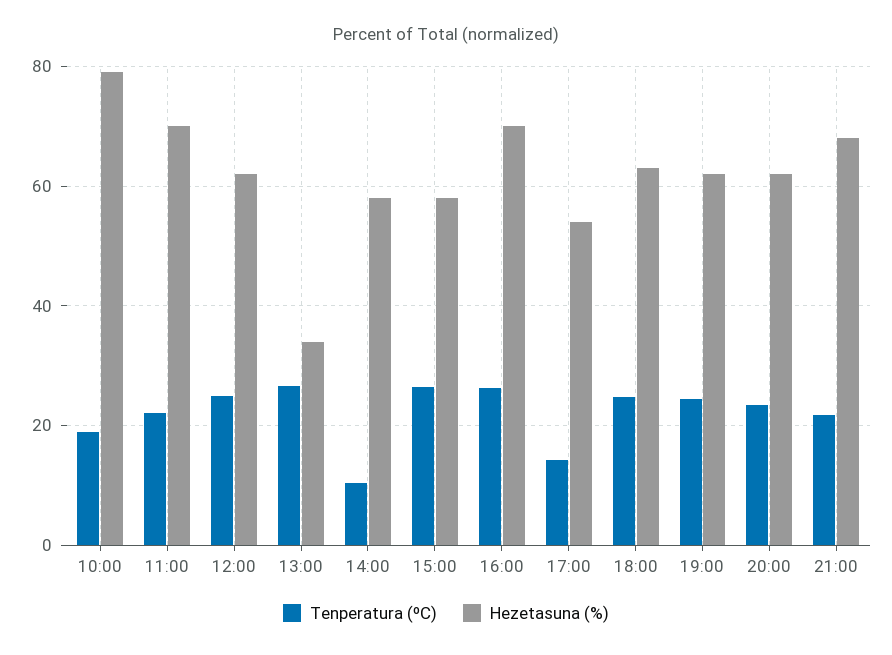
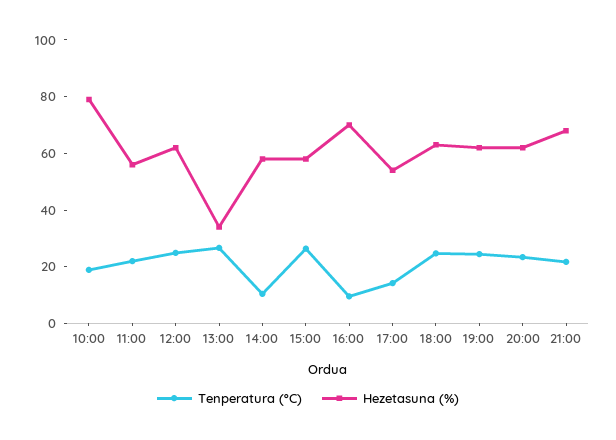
Hezetasuna (%), 11:00: 70 -> 55
Tenperatura (ºC), 16:00: 26 -> 10

